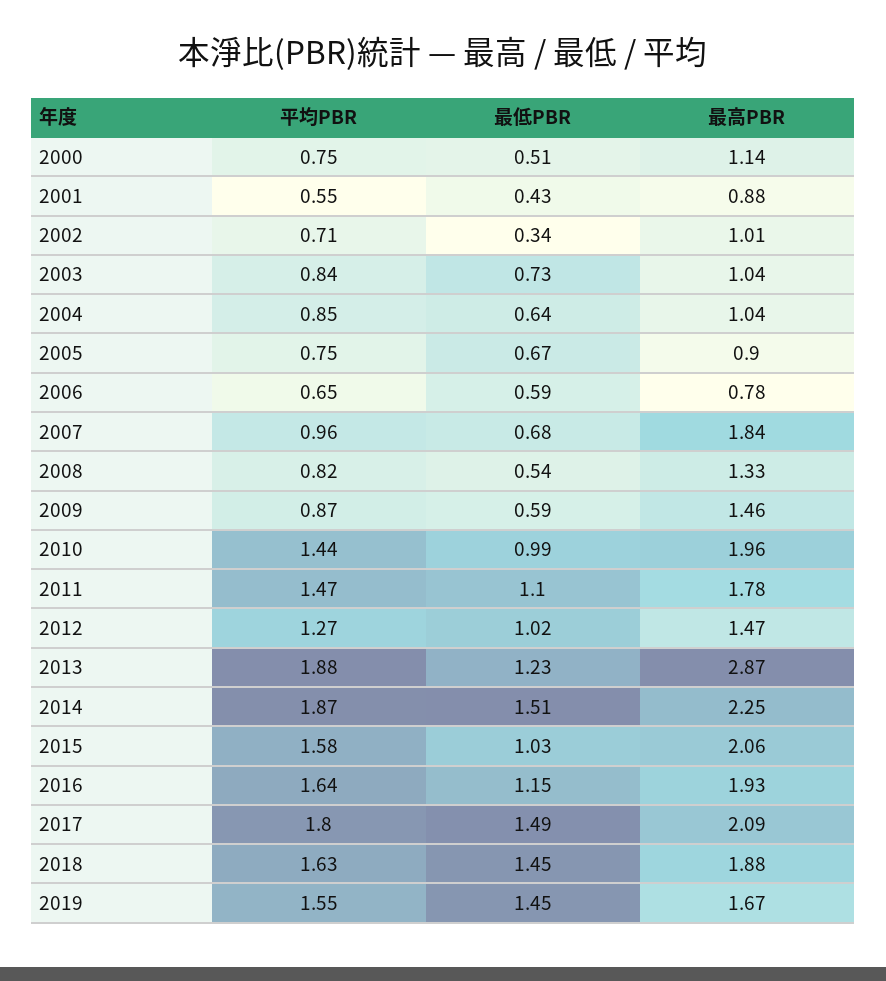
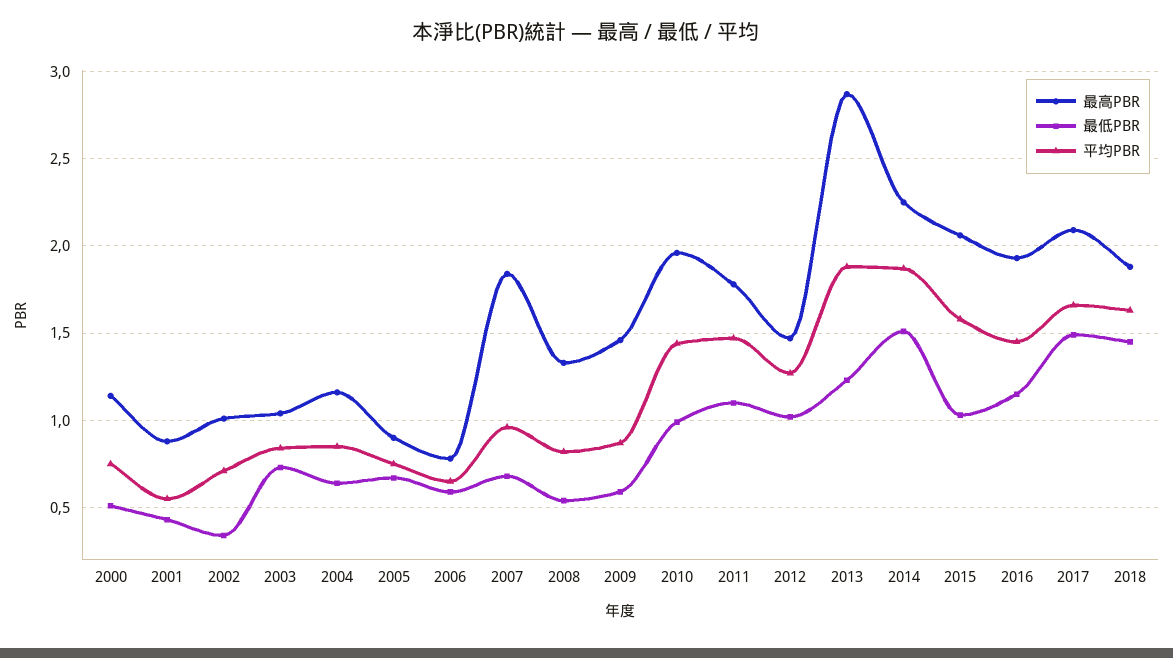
最高PBR, 2004: 1.04 -> 1.15
平均PBR, 2016: 1.64 -> 1.45
平均PBR, 2017: 1.8 -> 1.65
平均PBR, 2019: 1.55 -> none
最低PBR, 2019: 1.45 -> none
最高PBR, 2019: 1.67 -> none

